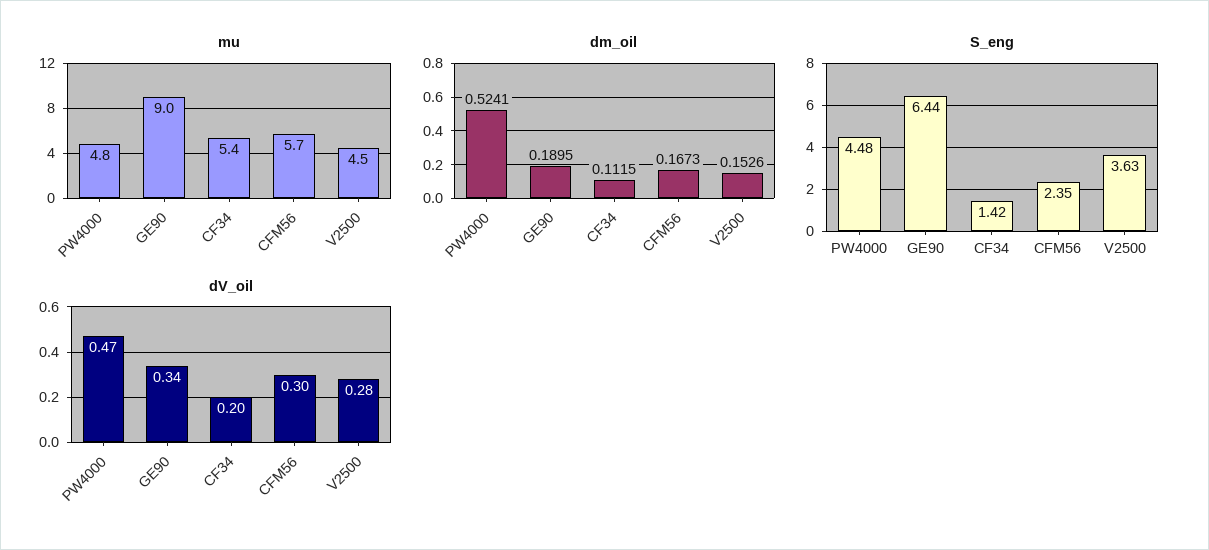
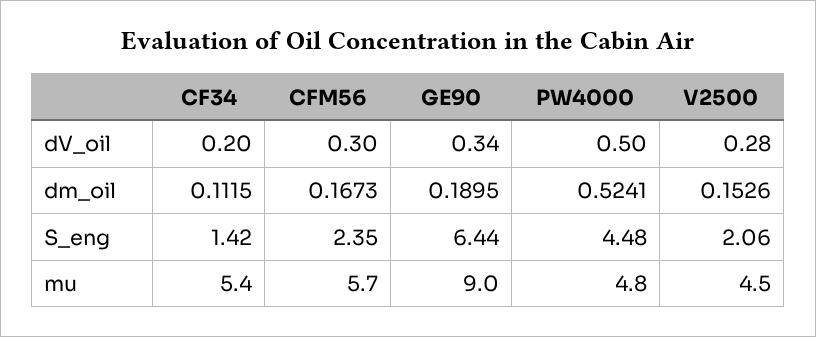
S_eng, V2500: 3.63 -> 2.06
dV_oil, PW4000: 0.47 -> 0.5

